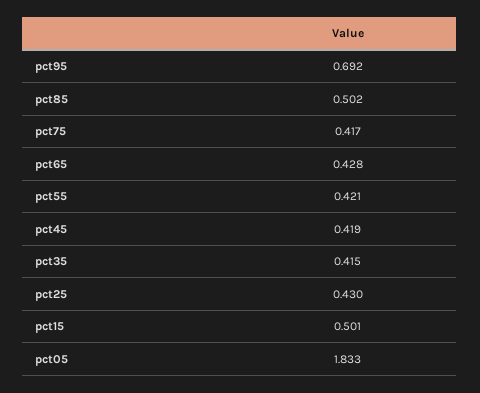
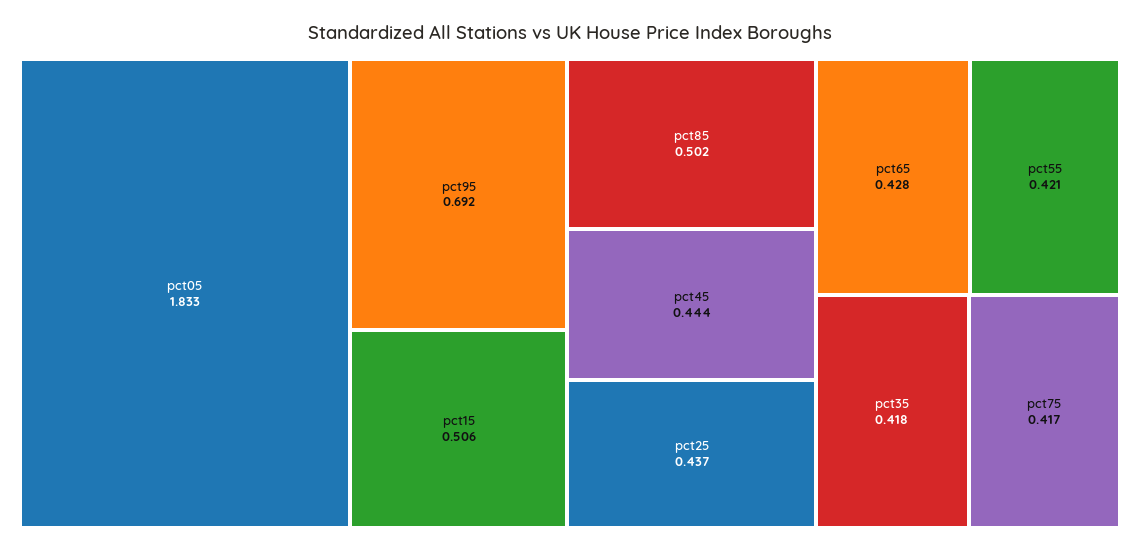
pct45: 0.419 -> 0.444
pct35: 0.415 -> 0.418
pct25: 0.43 -> 0.437
pct15: 0.501 -> 0.506

